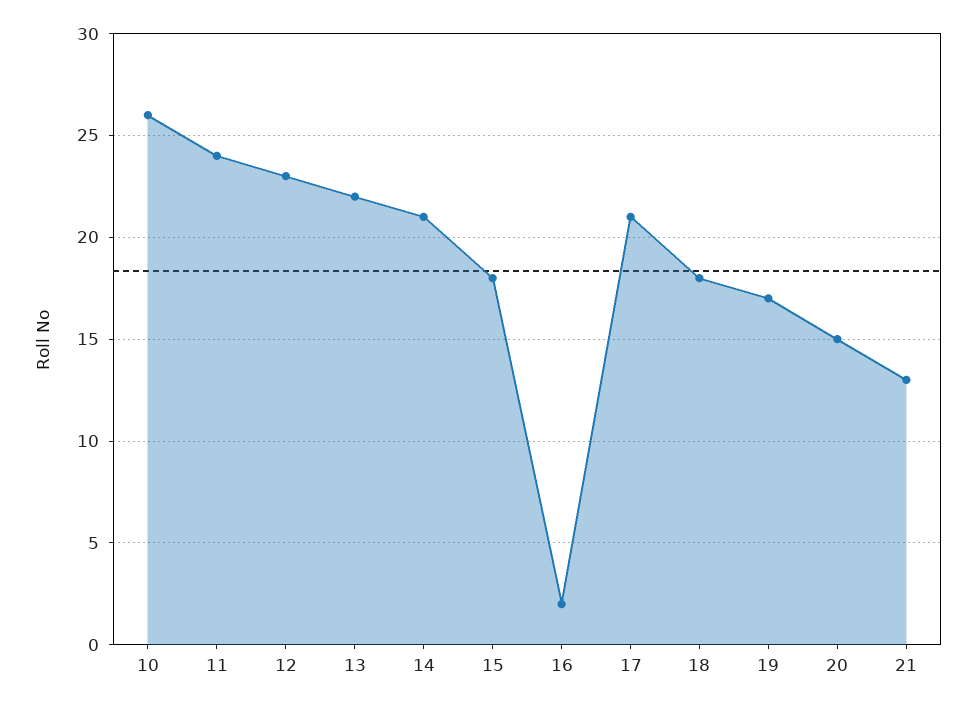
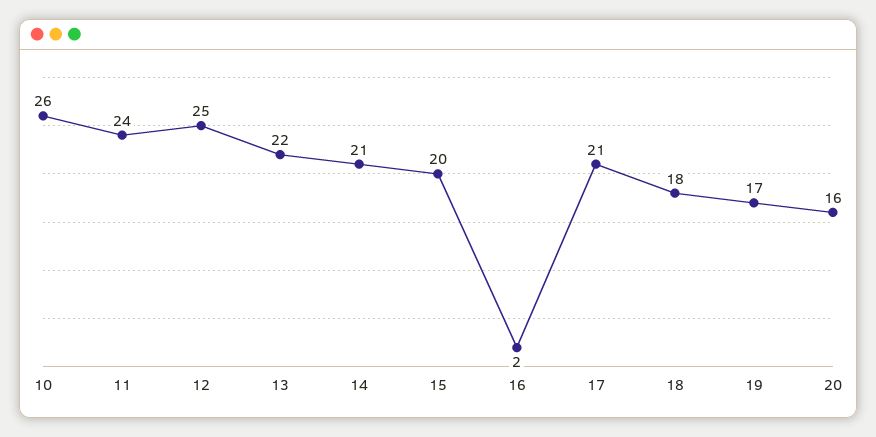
12: 23 -> 25
15: 18 -> 20
20: 15 -> 16
21: 13 -> none

